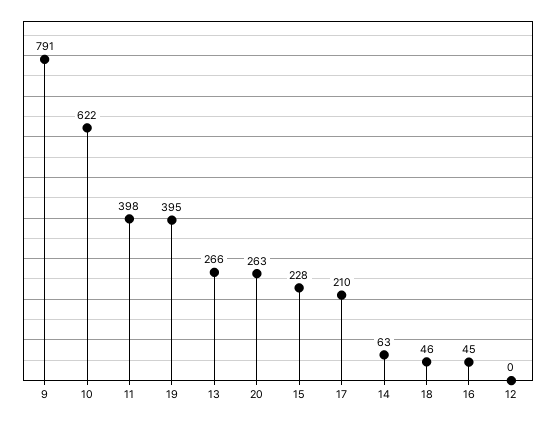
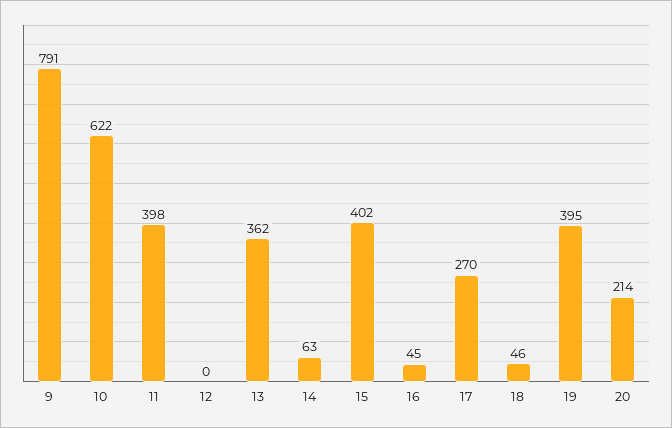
13: 266 -> 362
20: 263 -> 214
15: 228 -> 402
17: 210 -> 270

